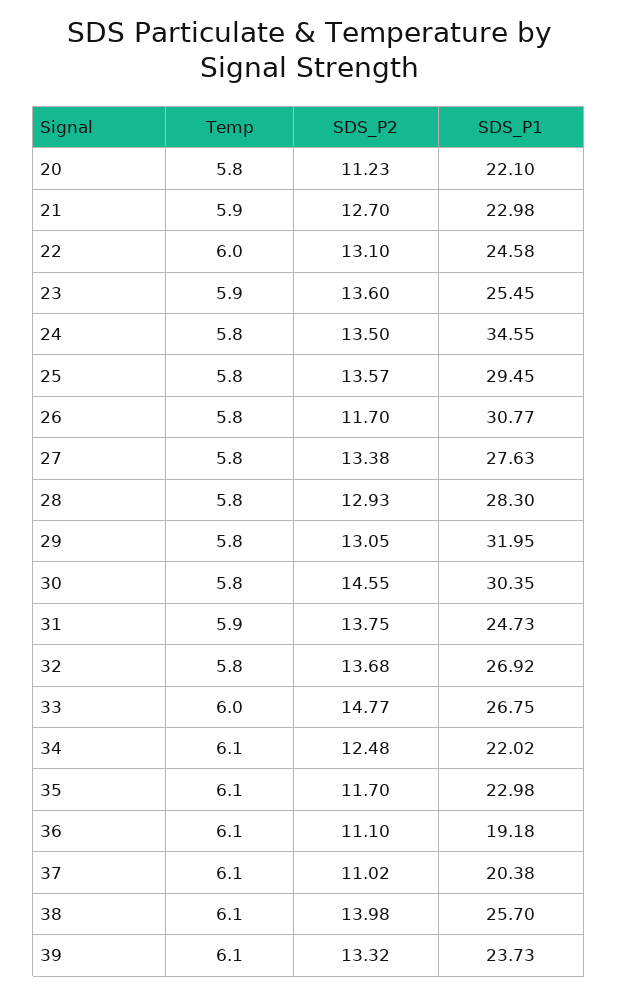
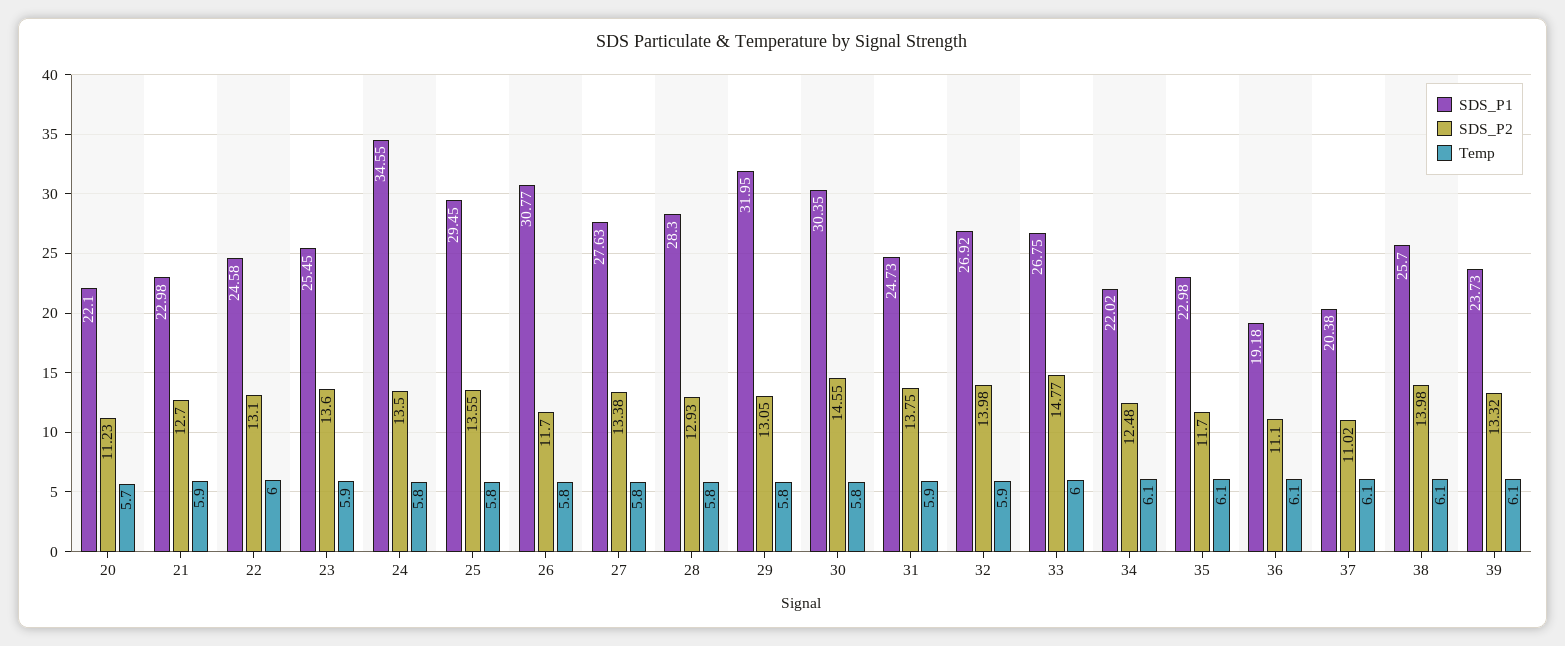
Temp, 20: 5.8 -> 5.7
SDS_P2, 25: 13.57 -> 13.55
Temp, 32: 5.8 -> 5.9
SDS_P2, 32: 13.68 -> 13.98

